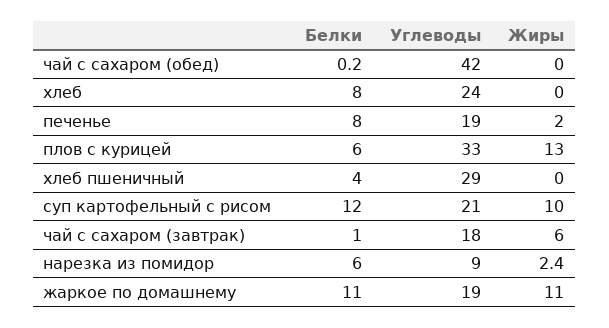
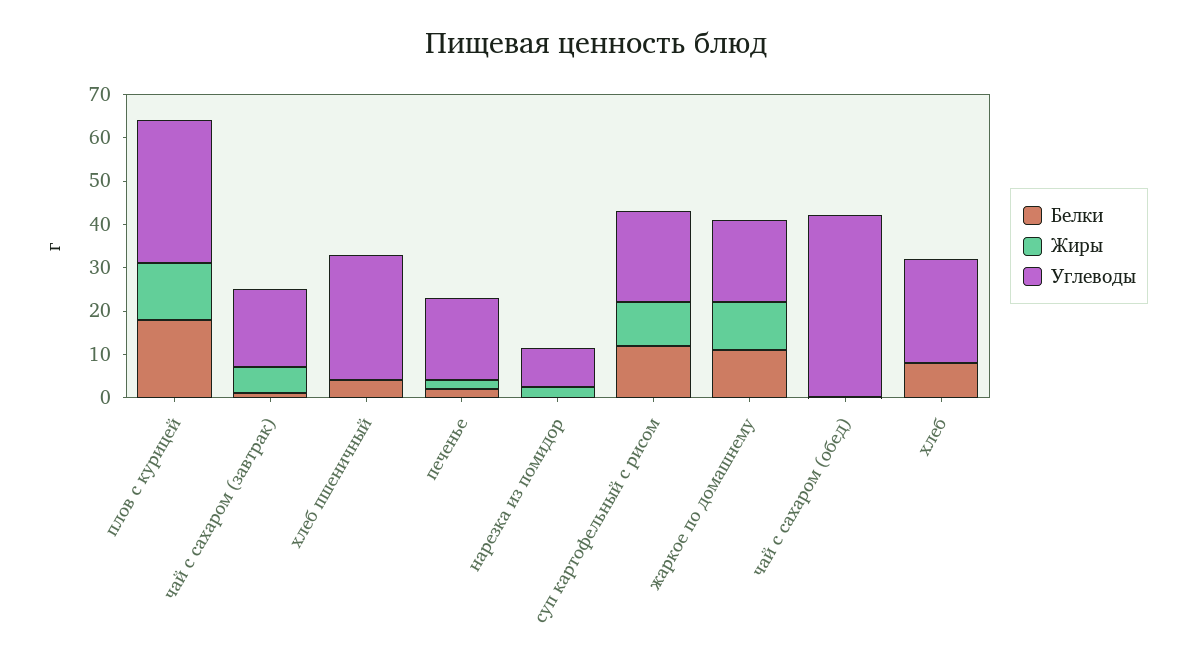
Белки, печенье: 8 -> 2
Белки, плов с курицей: 6 -> 18
Белки, нарезка из помидор: 6 -> 0

